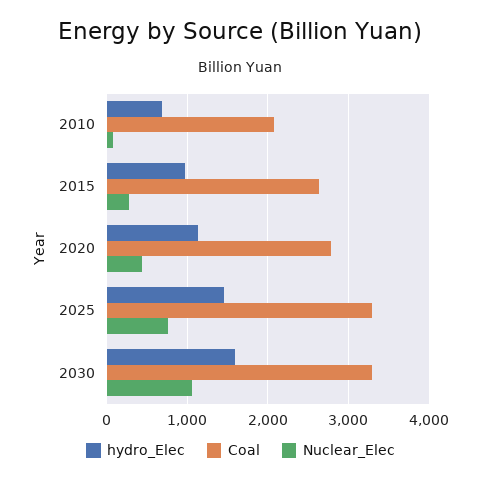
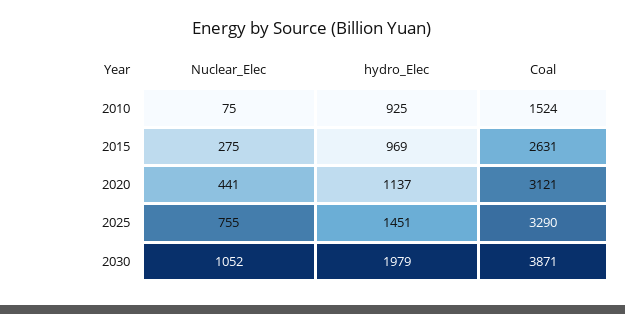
hydro_Elec, 2010: 700 -> 925
Coal, 2010: 2100 -> 1524
Coal, 2020: 2800 -> 3121
hydro_Elec, 2030: 1600 -> 1979
Coal, 2030: 3300 -> 3871

